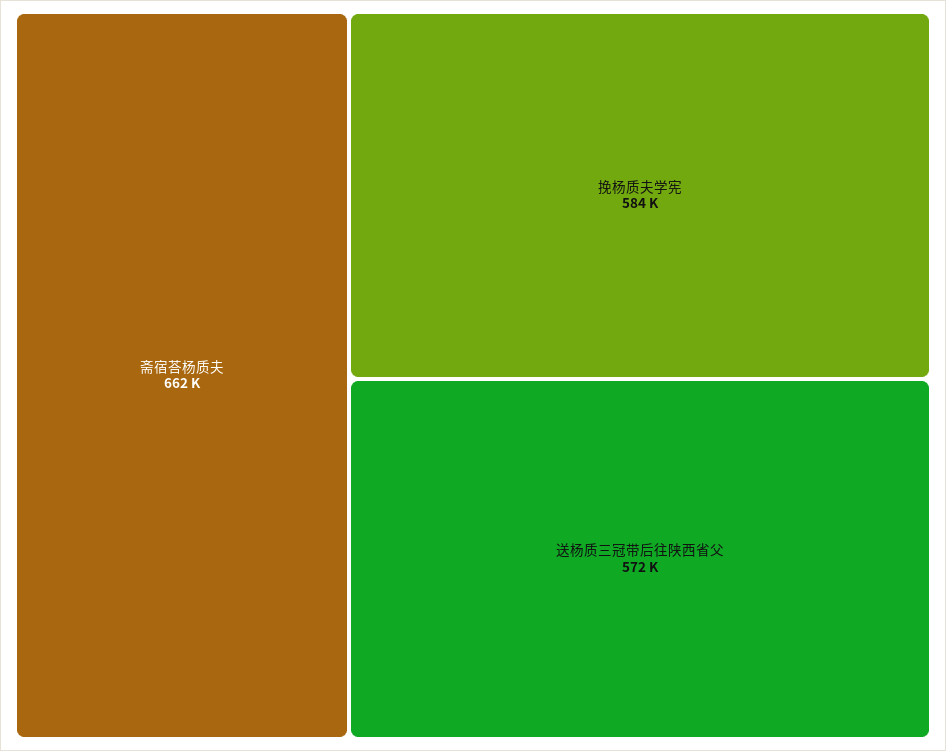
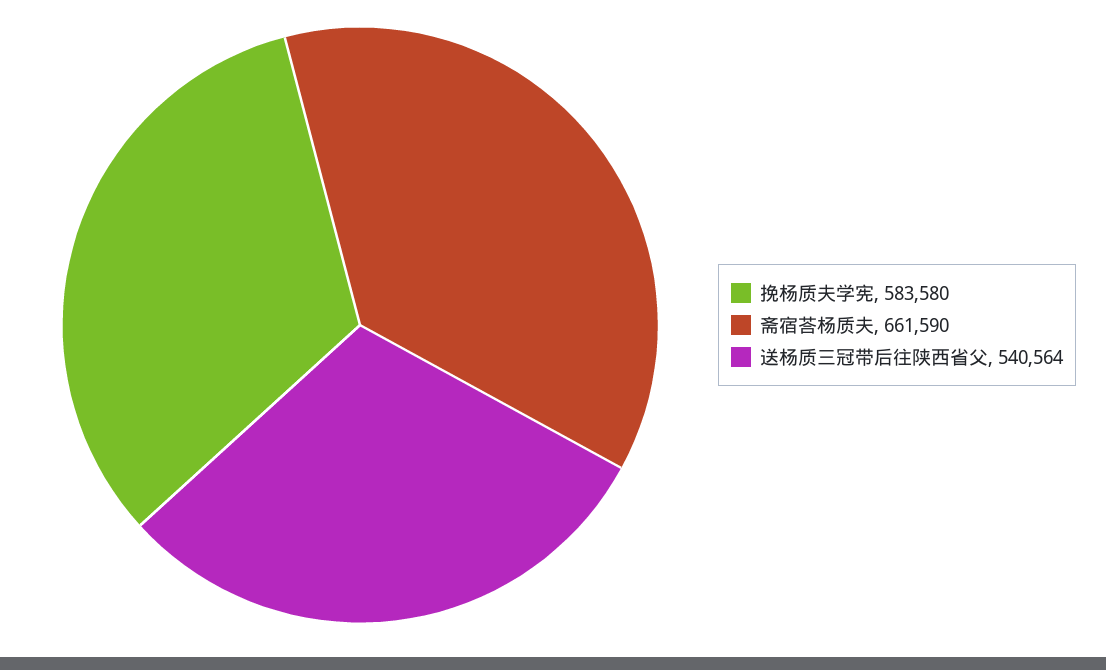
送杨质三冠带后往陕西省父: 572000 -> 540564

